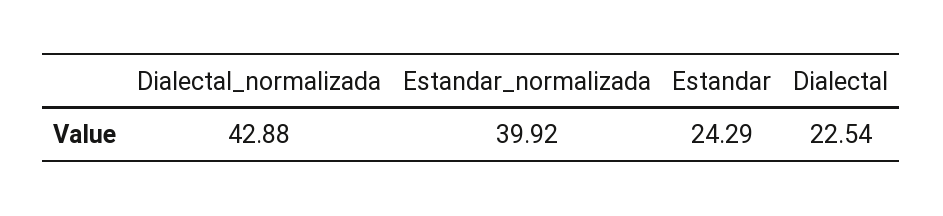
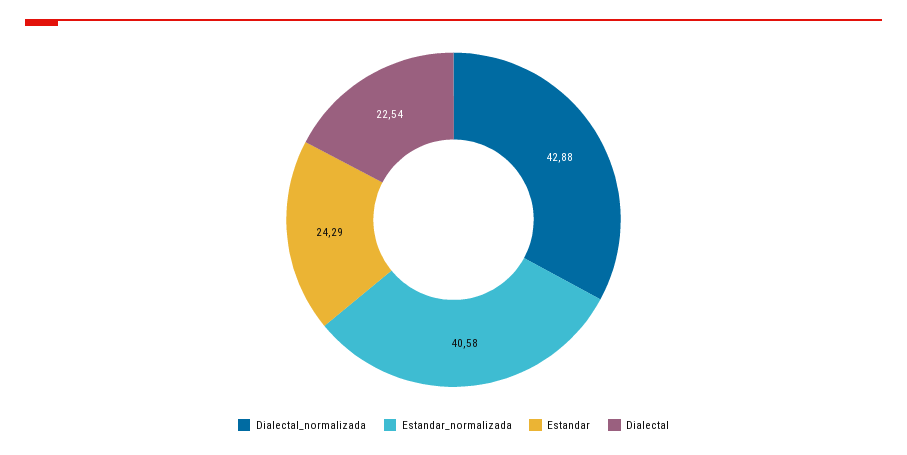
Estandar_normalizada: 39.92 -> 40.58

